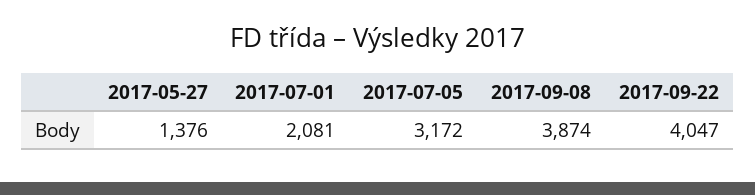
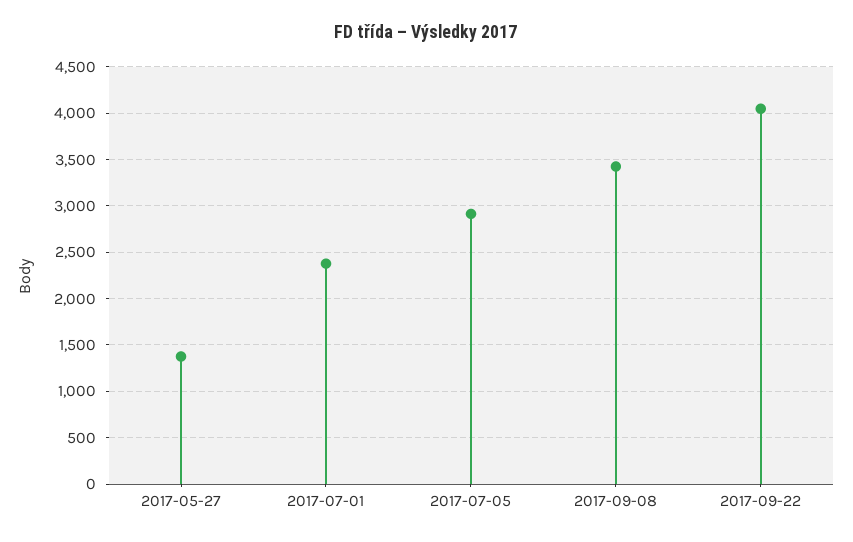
2017-07-01: 2081 -> 2400
2017-07-05: 3172 -> 2900
2017-09-08: 3874 -> 3400

